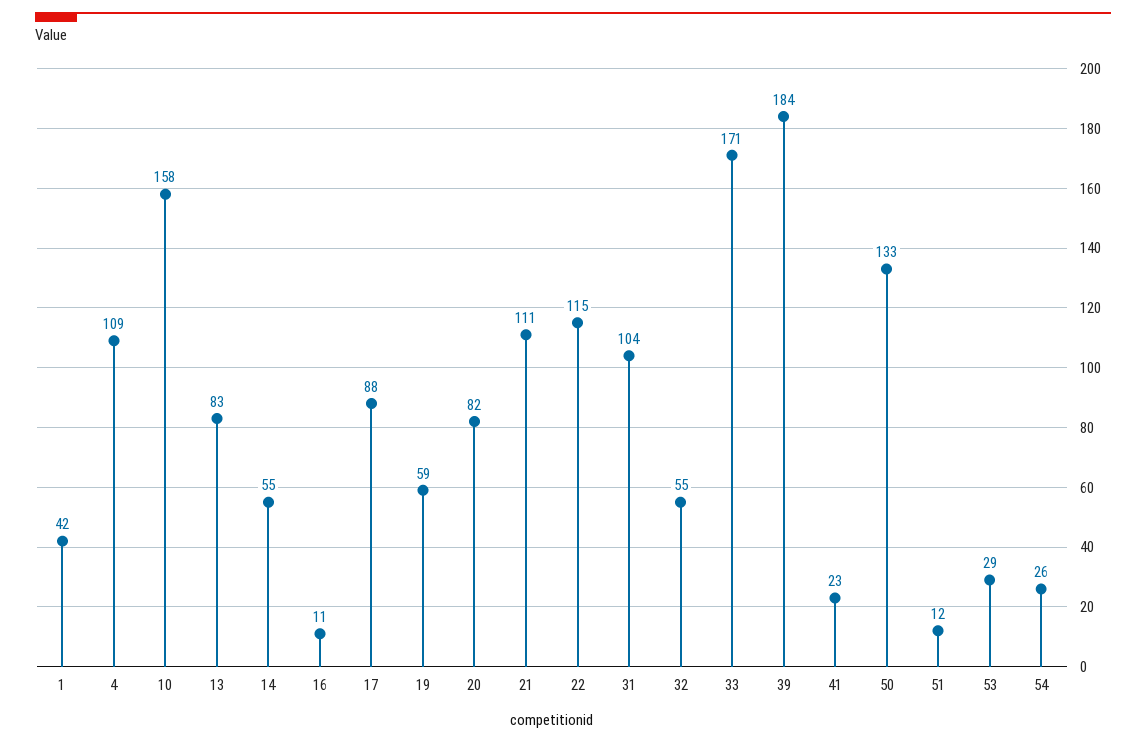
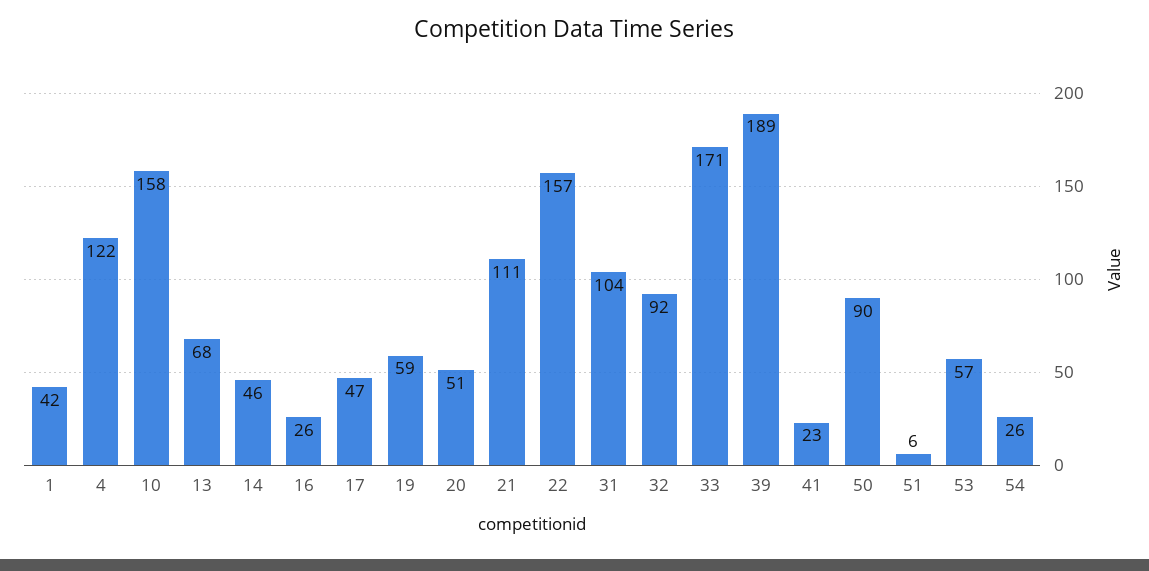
4: 109 -> 122
13: 83 -> 68
14: 55 -> 46
16: 11 -> 26
17: 88 -> 47
20: 82 -> 51
22: 115 -> 157
32: 55 -> 92
39: 184 -> 189
50: 133 -> 90
51: 12 -> 6
53: 29 -> 57

